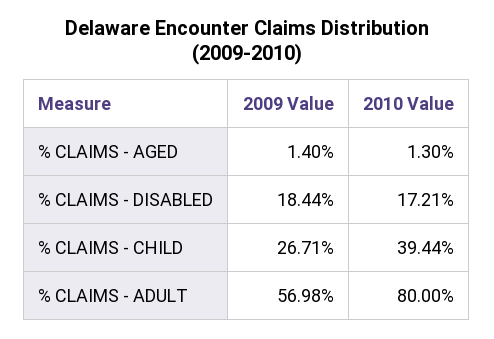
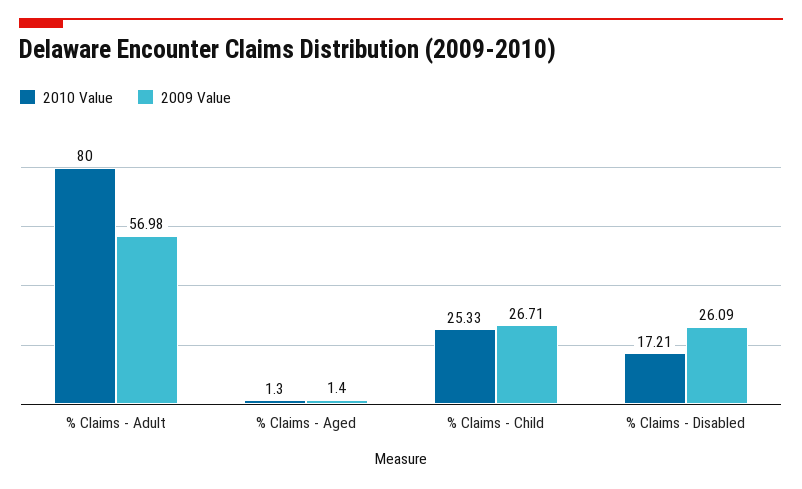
2009 Value, % CLAIMS - DISABLED: 18.44 -> 26.09
2010 Value, % CLAIMS - CHILD: 39.44 -> 25.33

